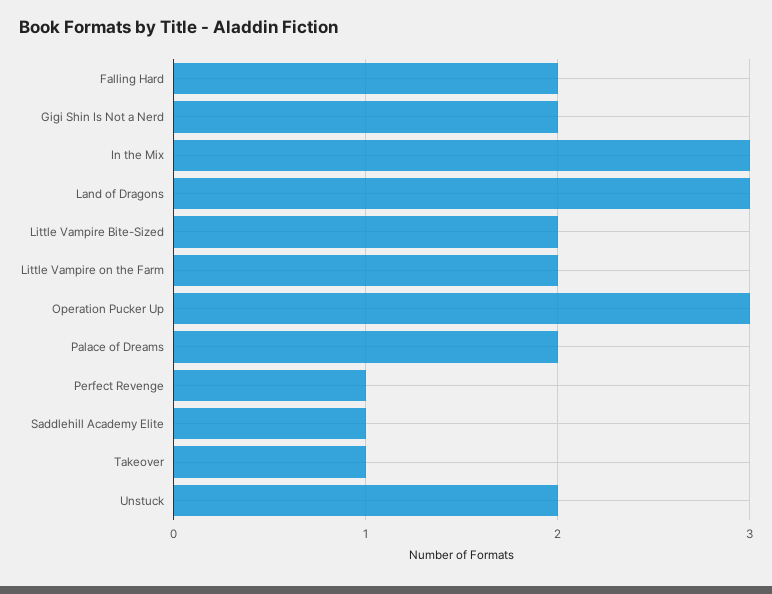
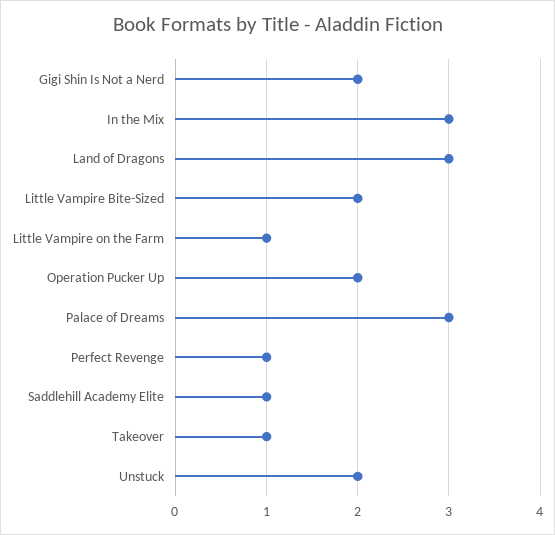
Falling Hard: 2 -> none
Little Vampire on the Farm: 2 -> 1
Operation Pucker Up: 3 -> 2
Palace of Dreams: 2 -> 3

